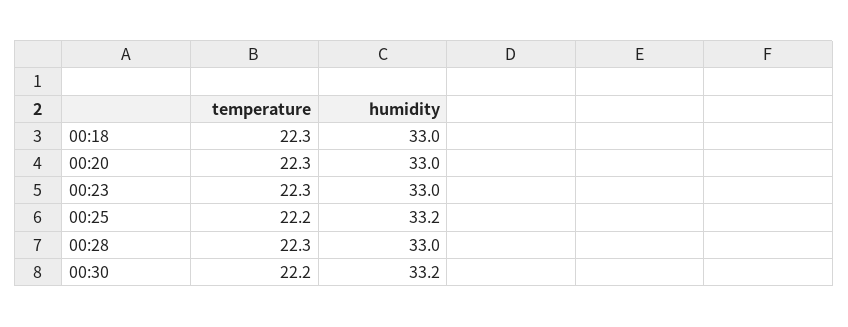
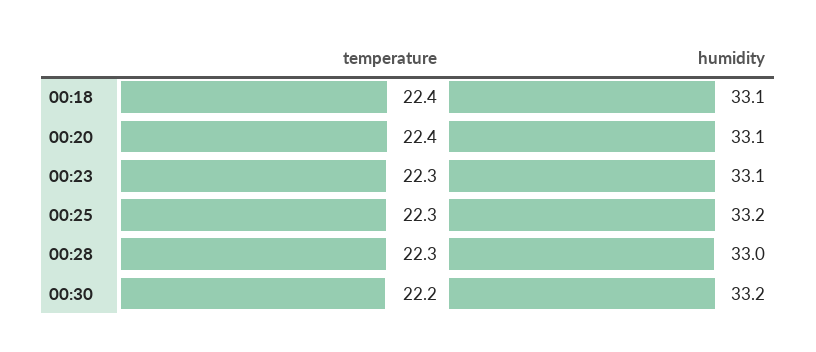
temperature, 00:18: 22.3 -> 22.4
humidity, 00:18: 33 -> 33.1
temperature, 00:20: 22.3 -> 22.4
humidity, 00:20: 33 -> 33.1
humidity, 00:23: 33 -> 33.1
temperature, 00:25: 22.2 -> 22.3

